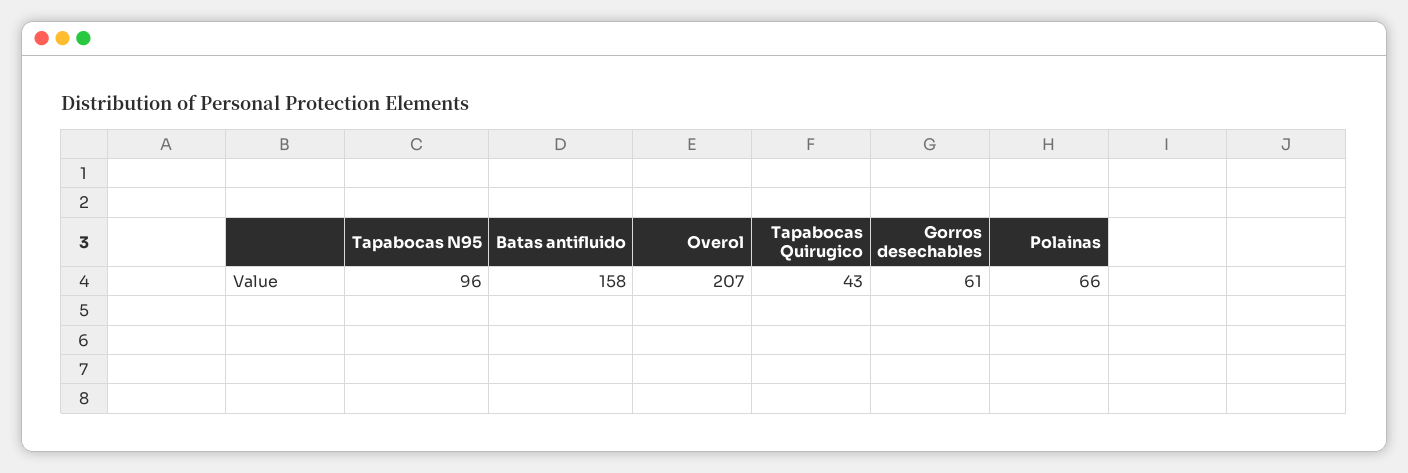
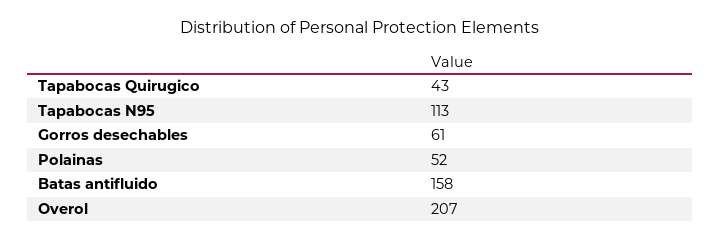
Tapabocas N95: 96 -> 113
Polainas: 66 -> 52

